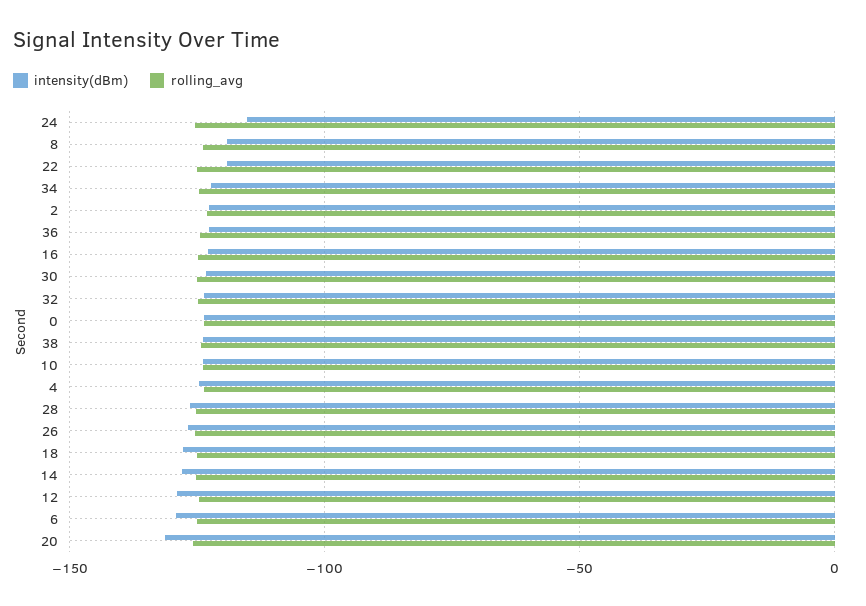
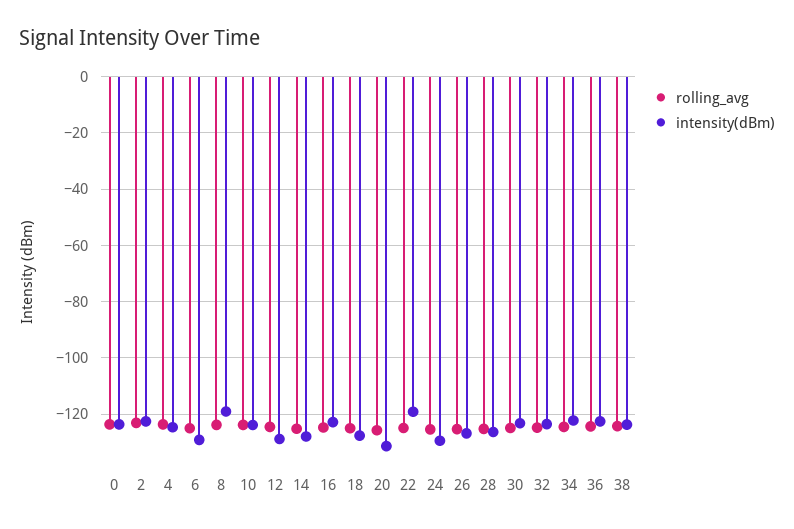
intensity(dBm), 24: -115 -> -130

